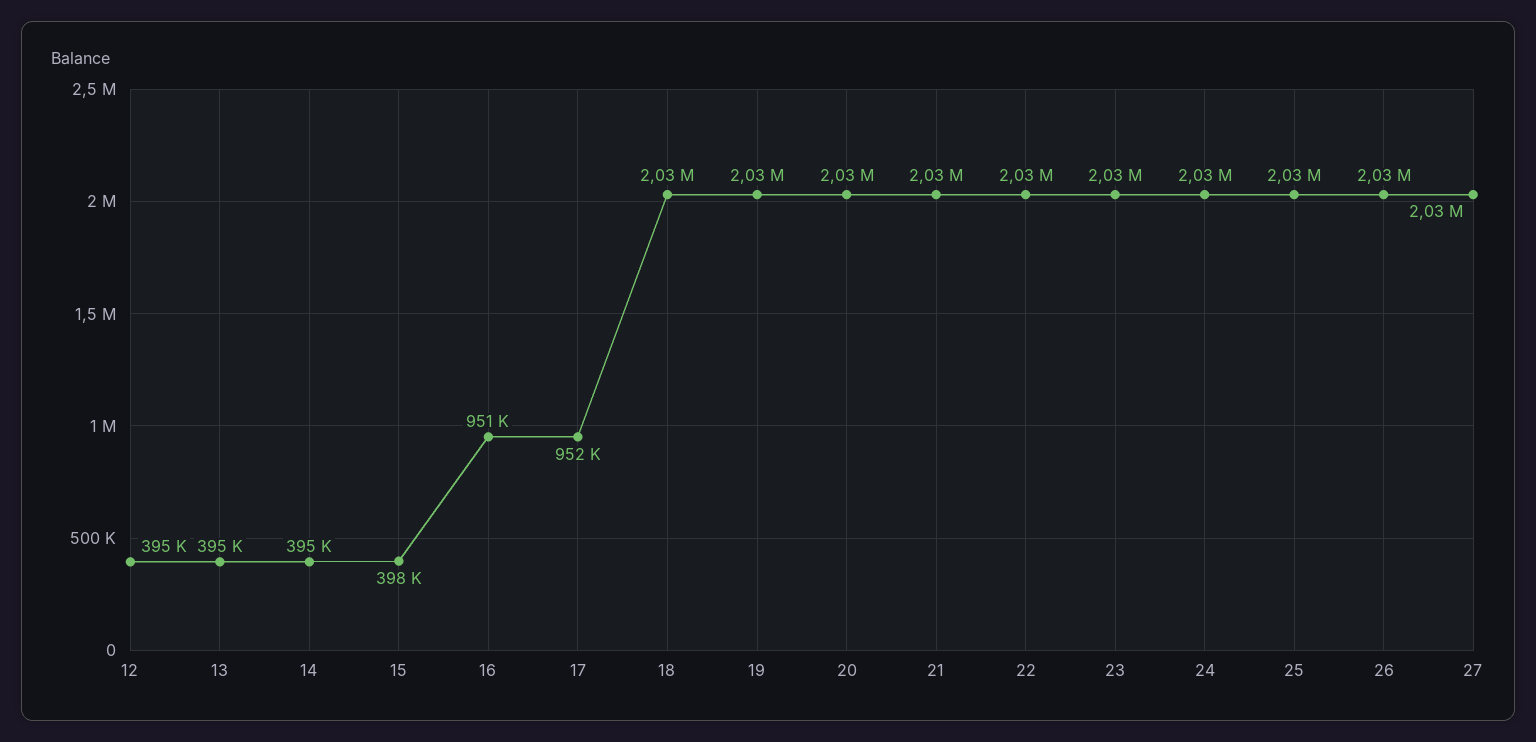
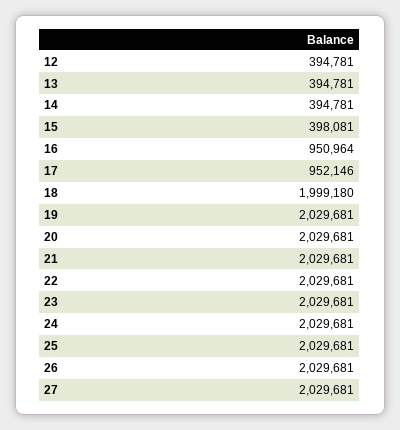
18: 2030000 -> 1999180

